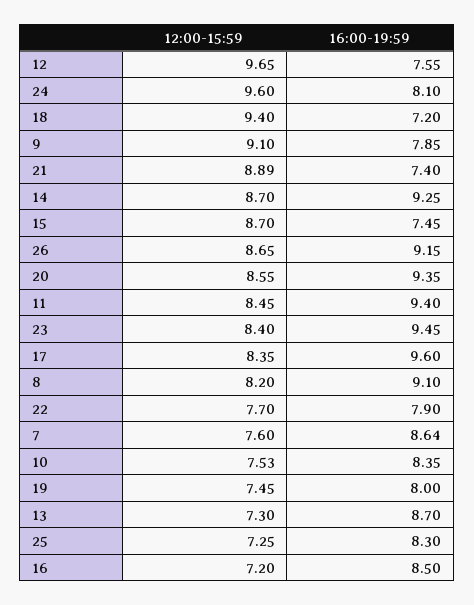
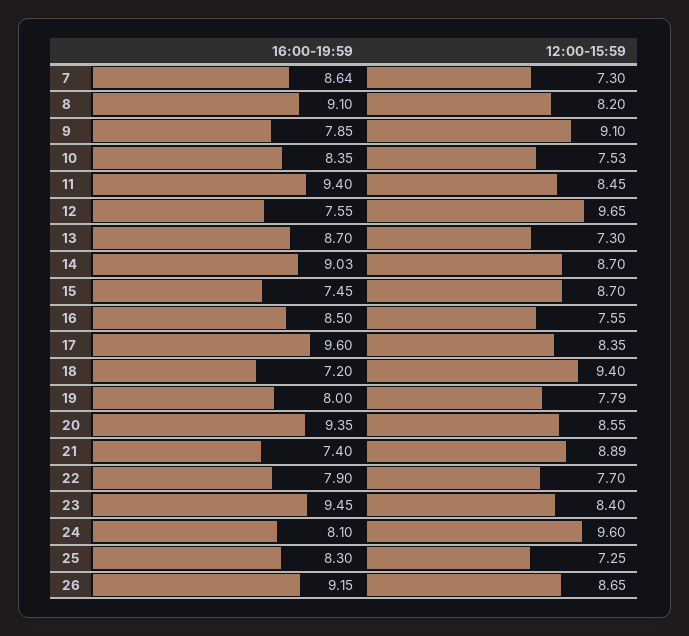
16:00-19:59, 14: 9.25 -> 9.03
12:00-15:59, 7: 7.6 -> 7.3
12:00-15:59, 19: 7.45 -> 7.79
12:00-15:59, 16: 7.2 -> 7.55

